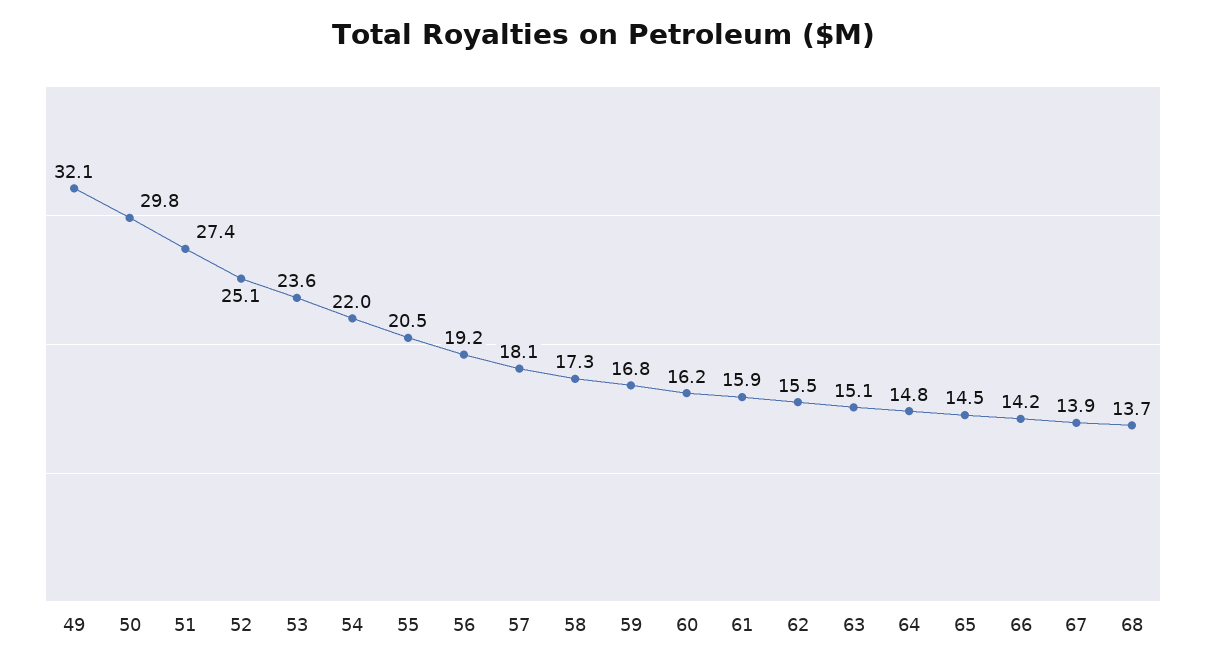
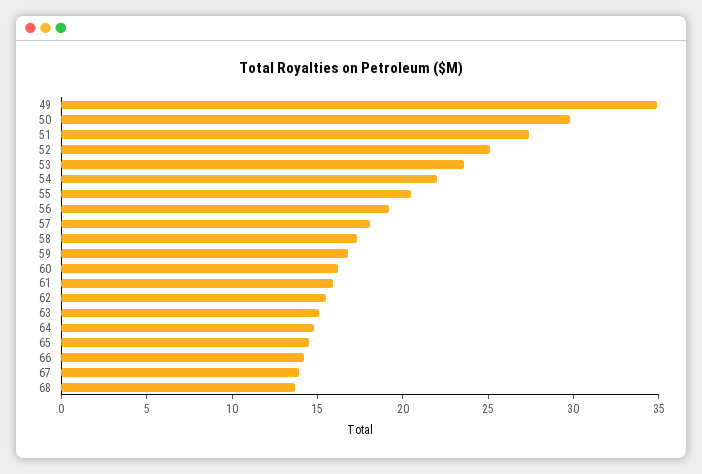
49: 32.1 -> 35

